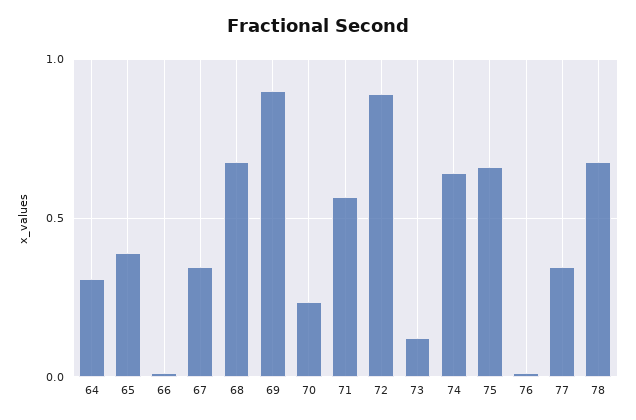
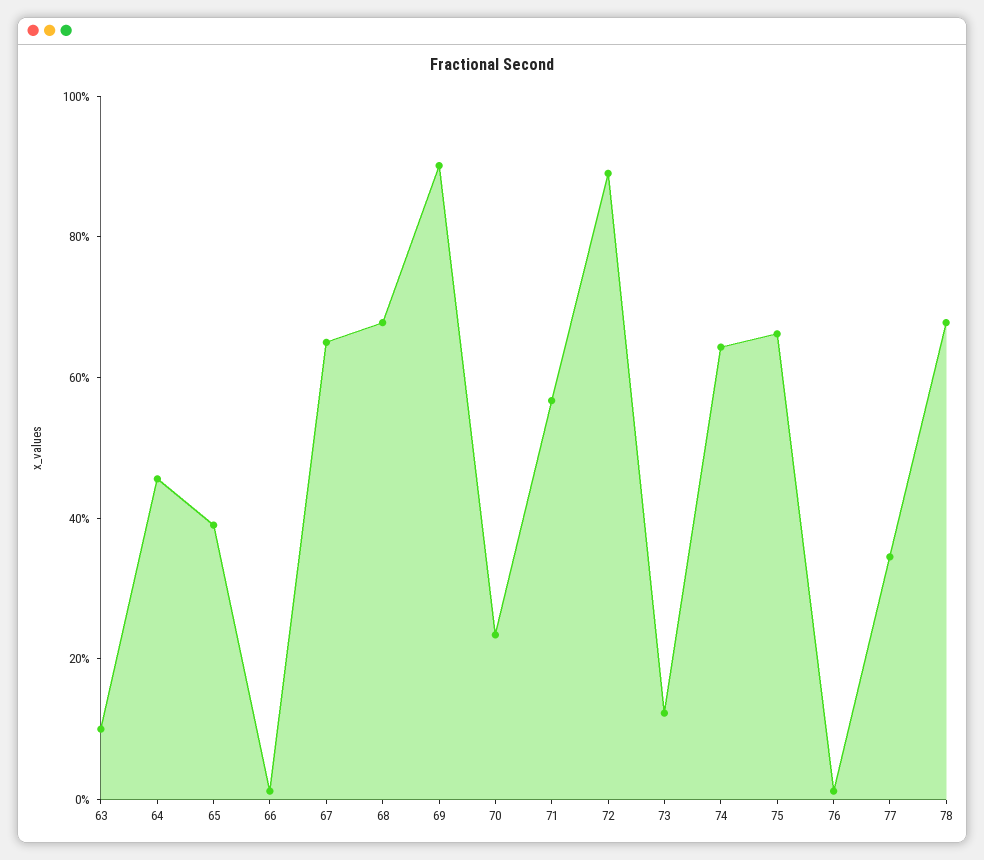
64: 0.3 -> 0.45
67: 0.35 -> 0.65
63: none -> 0.1

